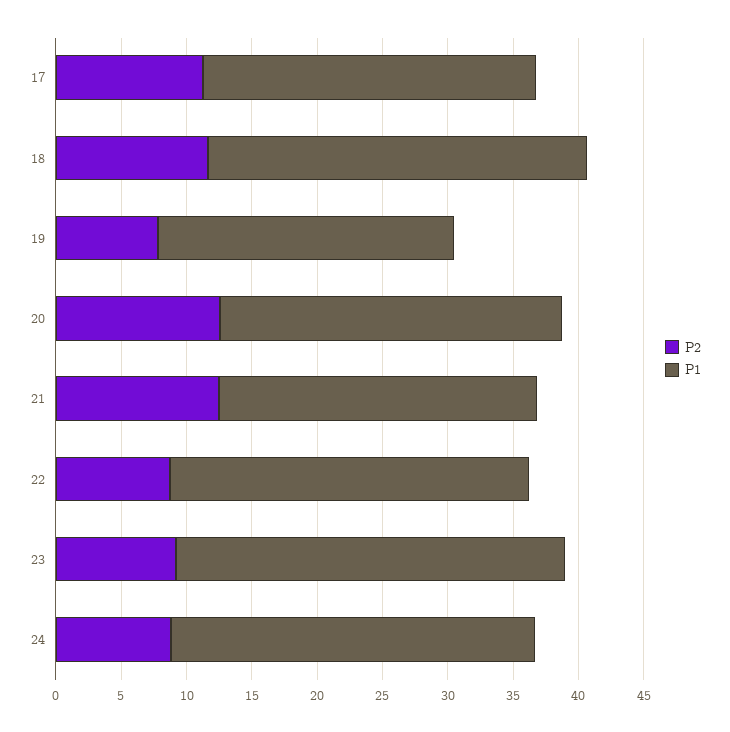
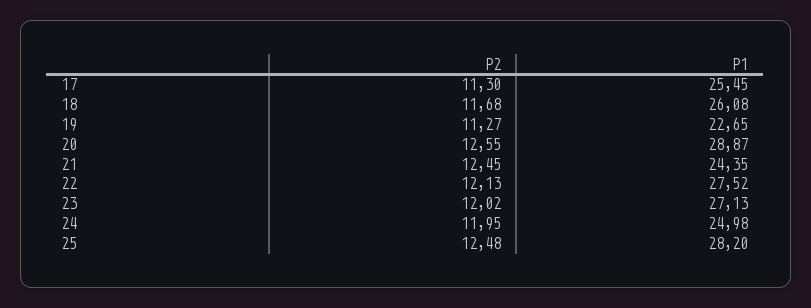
P1, 18: 29 -> 26.08
P2, 19: 8 -> 11.27
P1, 20: 26 -> 28.87
P2, 22: 9 -> 12.13
P2, 23: 9 -> 12.02
P1, 23: 30 -> 27.13
P2, 24: 9 -> 11.95
P1, 24: 28 -> 24.98
P2, 25: none -> 12.48
P1, 25: none -> 28.2

